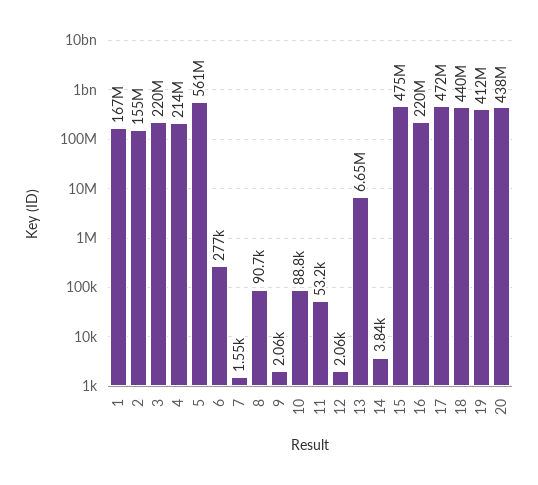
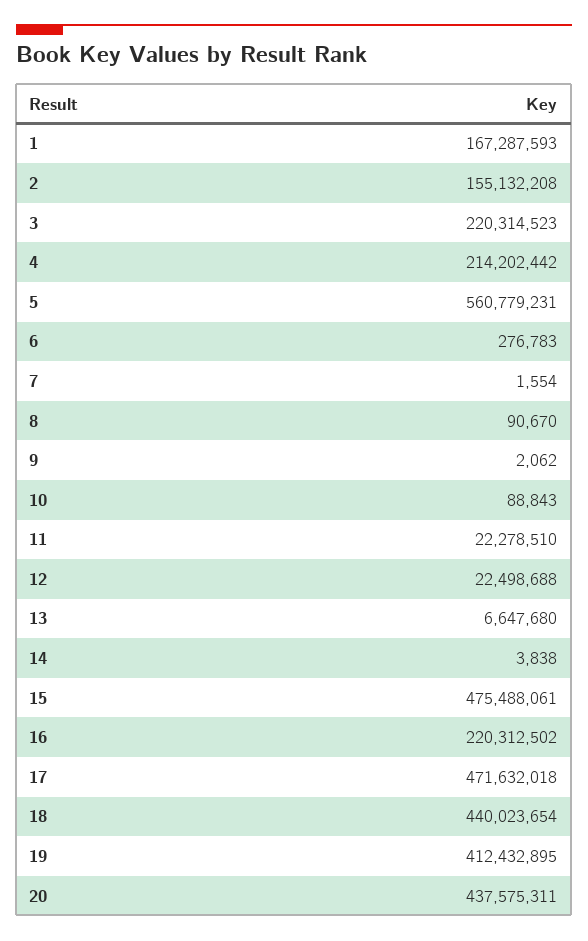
11: 53200 -> 22278510
12: 2060 -> 22498688

